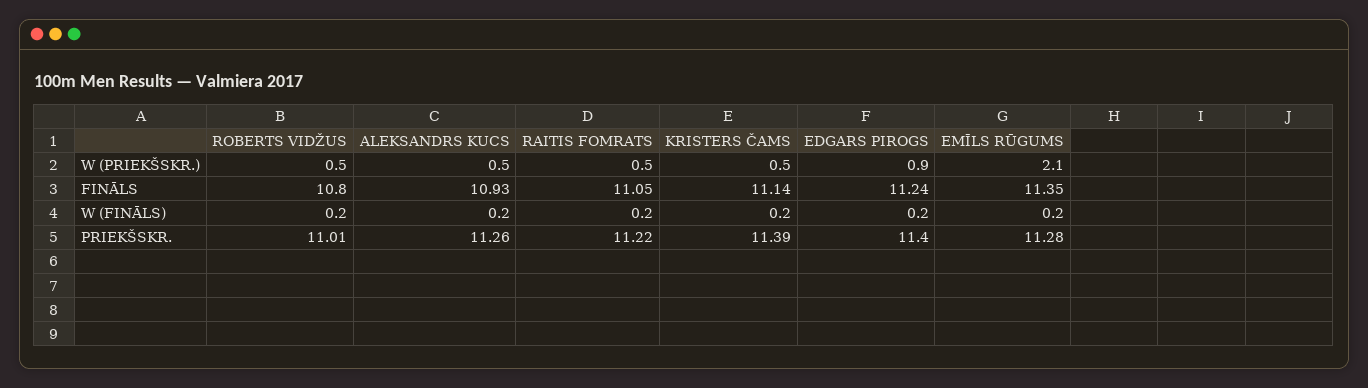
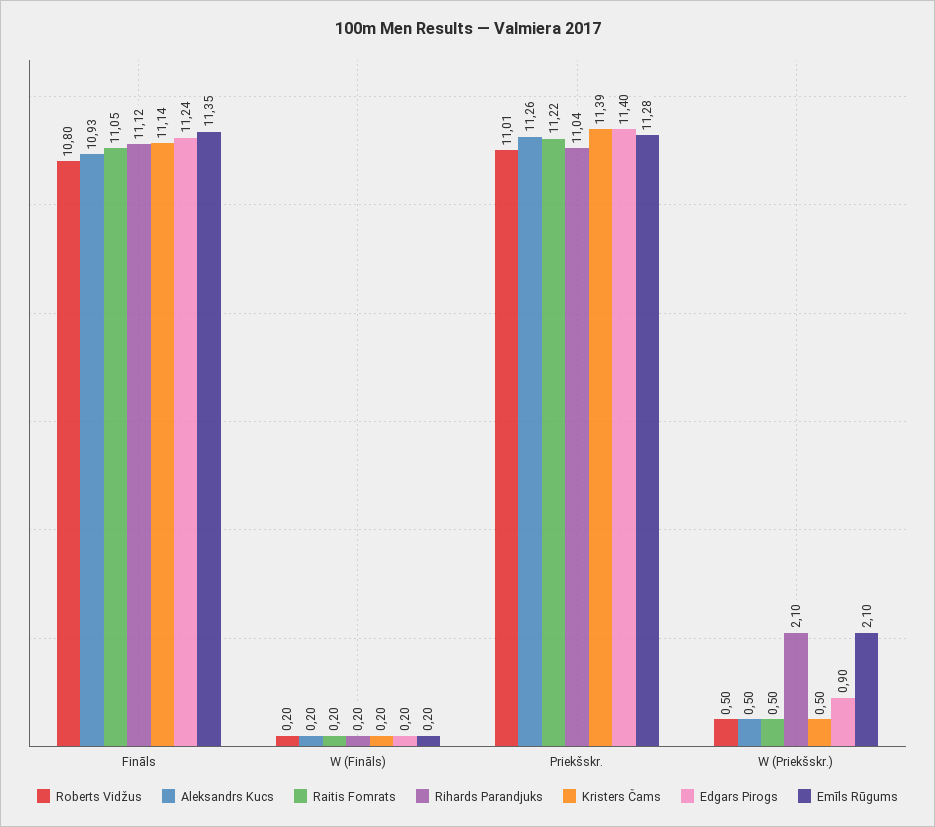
Rihards Parandjuks, FINĀLS: none -> 11.12
Rihards Parandjuks, W (FINĀLS): none -> 0.2
Rihards Parandjuks, PRIEKŠSKR.: none -> 11.04
Rihards Parandjuks, W (PRIEKŠSKR.): none -> 2.1

